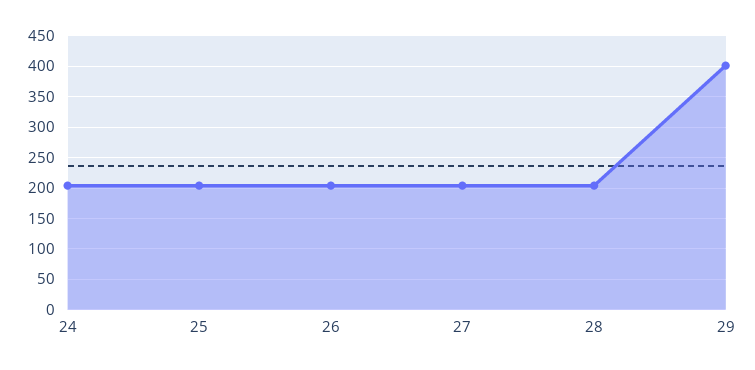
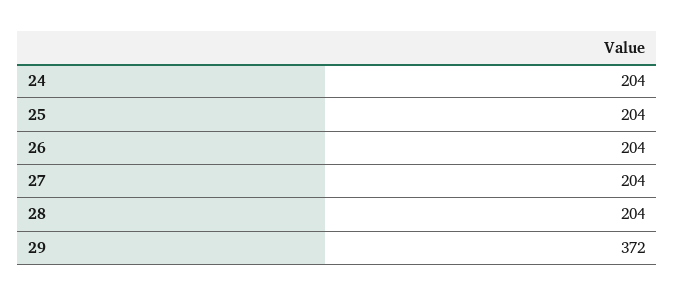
29: 400 -> 372

